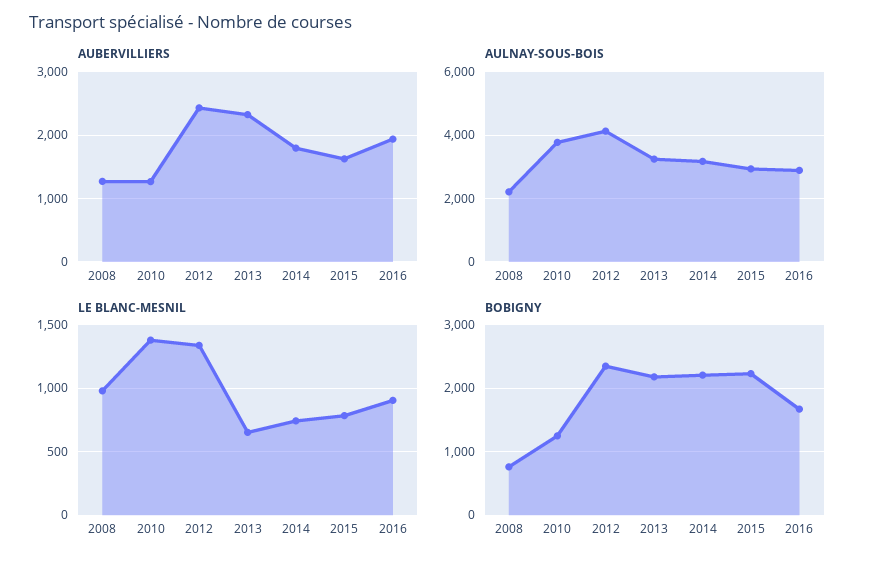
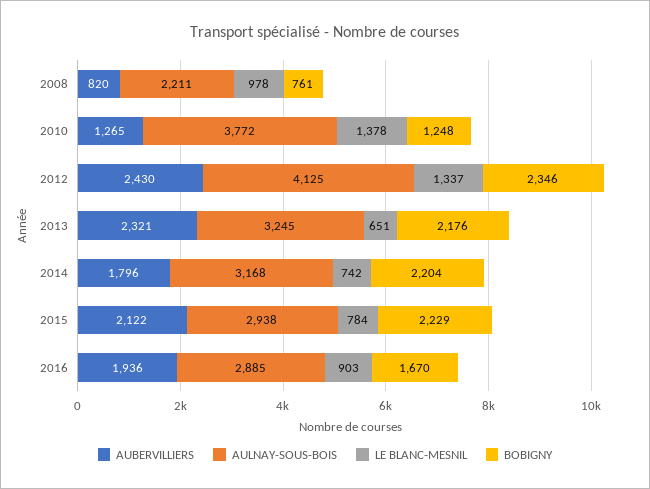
AUBERVILLIERS, 2008: 1300 -> 820
AUBERVILLIERS, 2015: 1600 -> 2122

